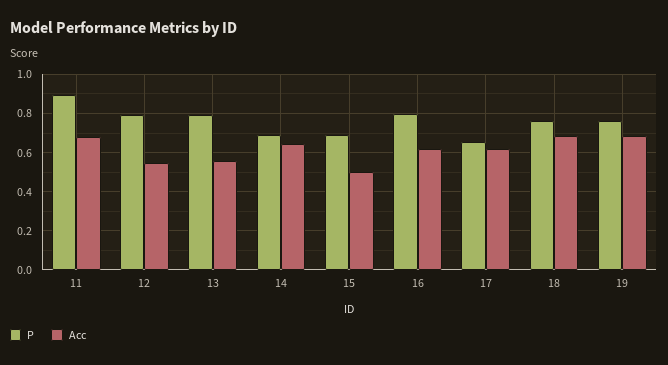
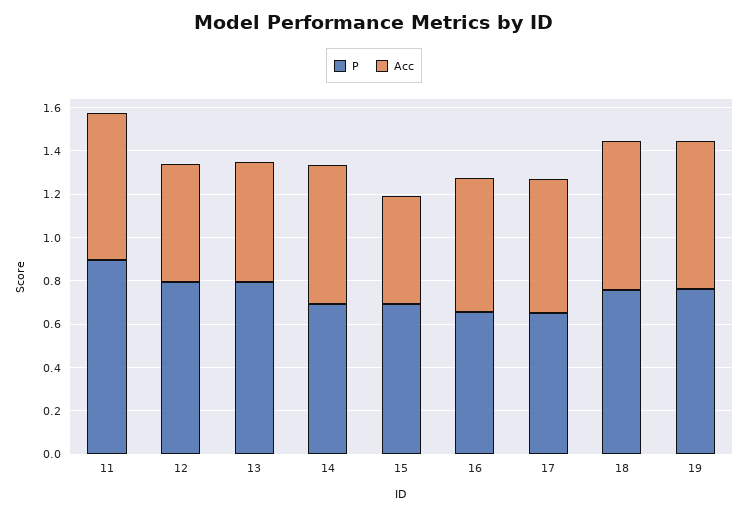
P, 16: 0.8 -> 0.65

